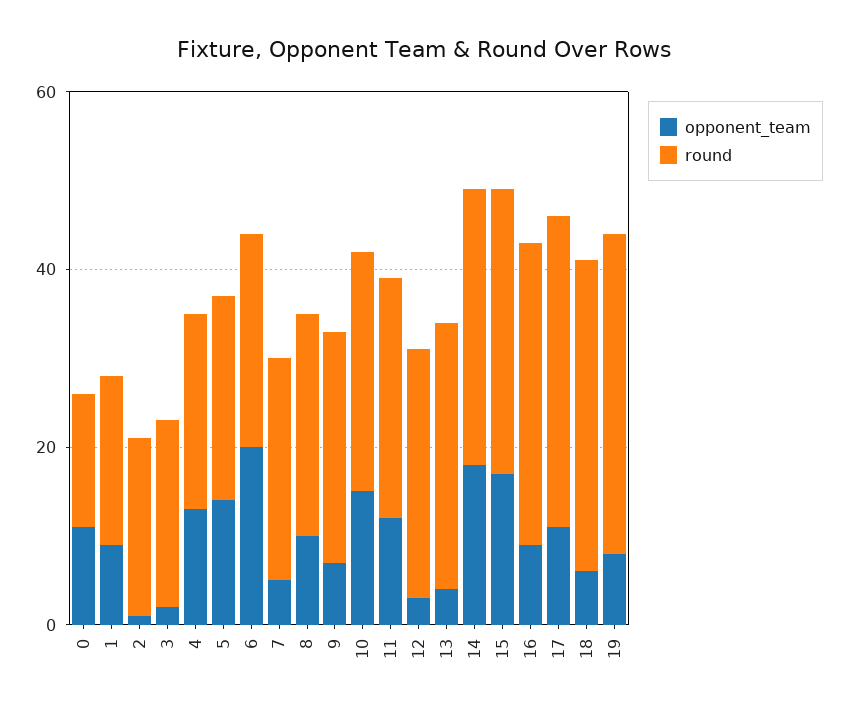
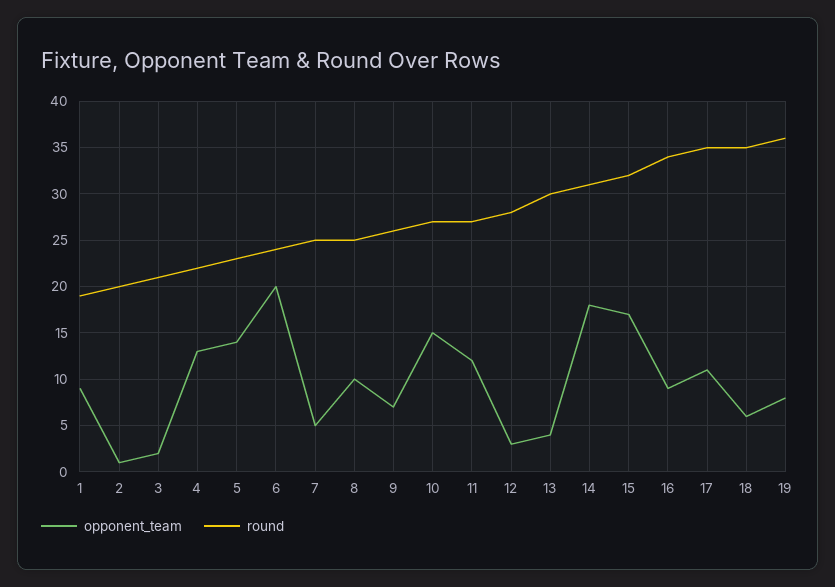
opponent_team, 0: 10 -> none
round, 0: 15 -> none

